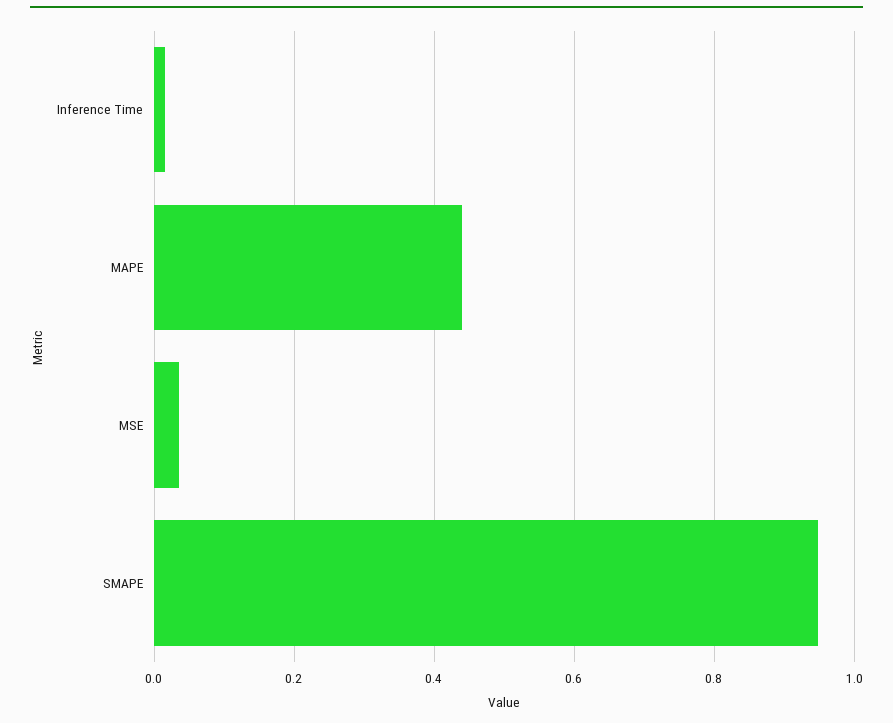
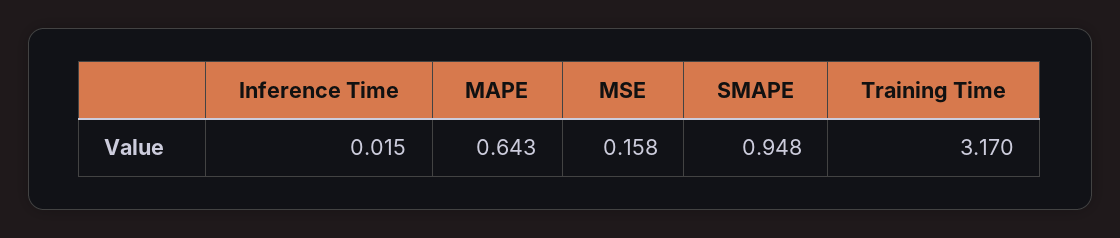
MAPE: 0.44 -> 0.643
MSE: 0.04 -> 0.158
Training Time: none -> 3.17

